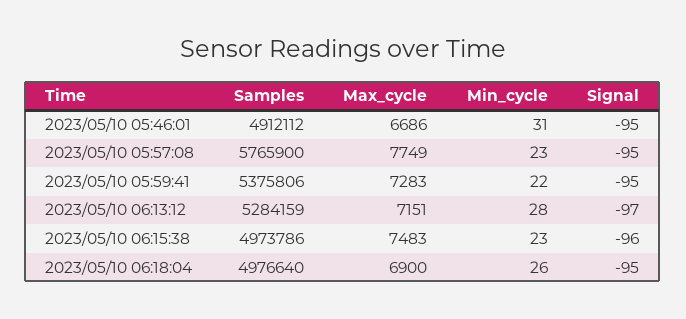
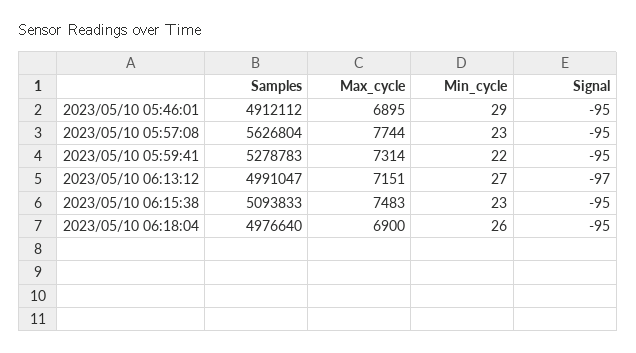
Max_cycle, 2023/05/10 05:46:01: 6686 -> 6895
Min_cycle, 2023/05/10 05:46:01: 31 -> 29
Samples, 2023/05/10 05:57:08: 5765900 -> 5626804
Max_cycle, 2023/05/10 05:57:08: 7749 -> 7744
Samples, 2023/05/10 05:59:41: 5375806 -> 5278783
Max_cycle, 2023/05/10 05:59:41: 7283 -> 7314
Samples, 2023/05/10 06:13:12: 5284159 -> 4991047
Min_cycle, 2023/05/10 06:13:12: 28 -> 27
Samples, 2023/05/10 06:15:38: 4973786 -> 5093833
Signal, 2023/05/10 06:15:38: -96 -> -95

